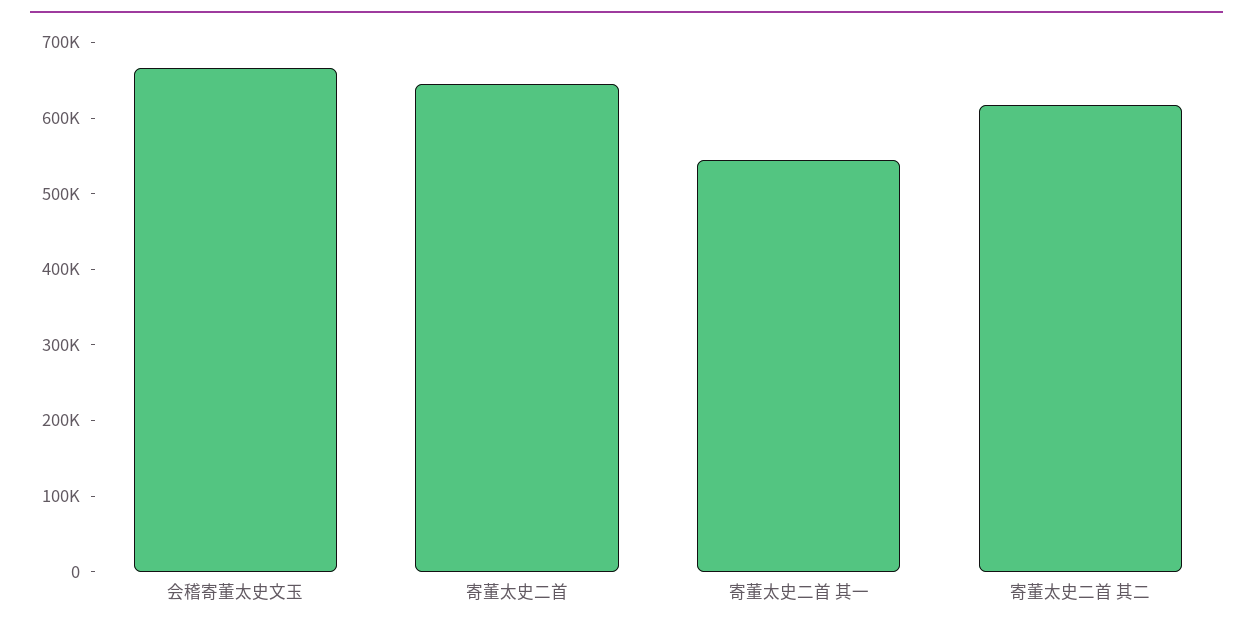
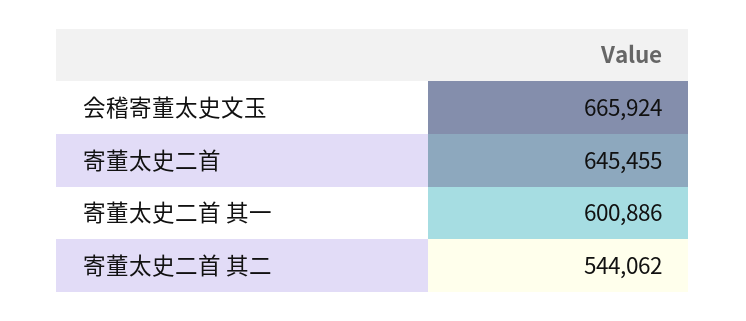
寄董太史二首 其一: 540000 -> 600886
寄董太史二首 其二: 620000 -> 544062

